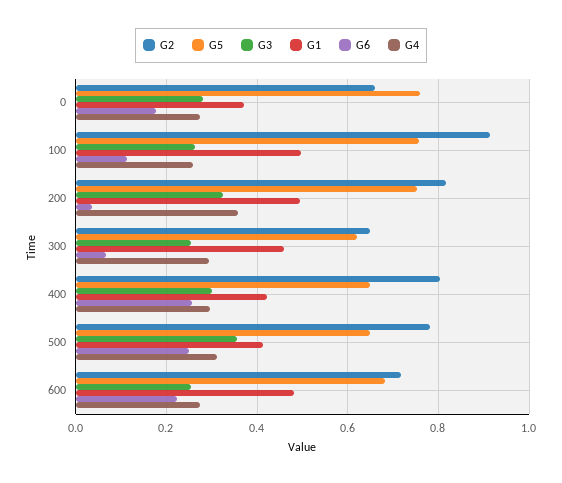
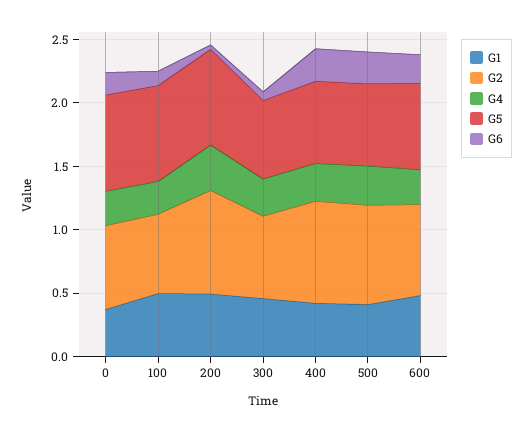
G3, 0: 0.28 -> none
G2, 100: 0.92 -> 0.6
G3, 100: 0.26 -> none
G3, 200: 0.32 -> none
G3, 300: 0.26 -> none
G3, 400: 0.3 -> none
G3, 500: 0.36 -> none
G3, 600: 0.26 -> none

